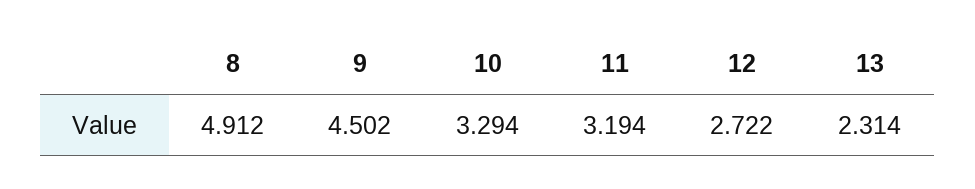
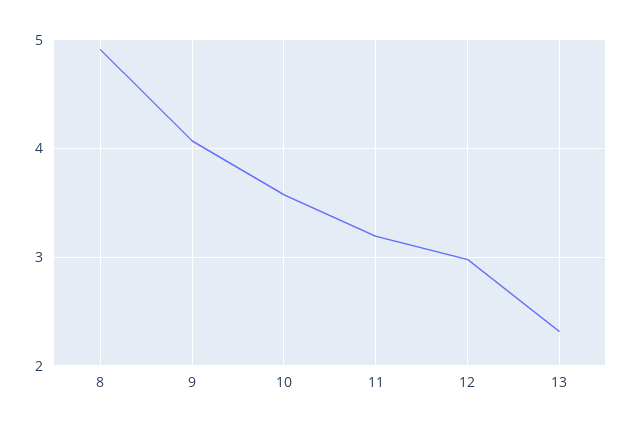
9: 4.502 -> 4.1
10: 3.294 -> 3.6
12: 2.722 -> 3

